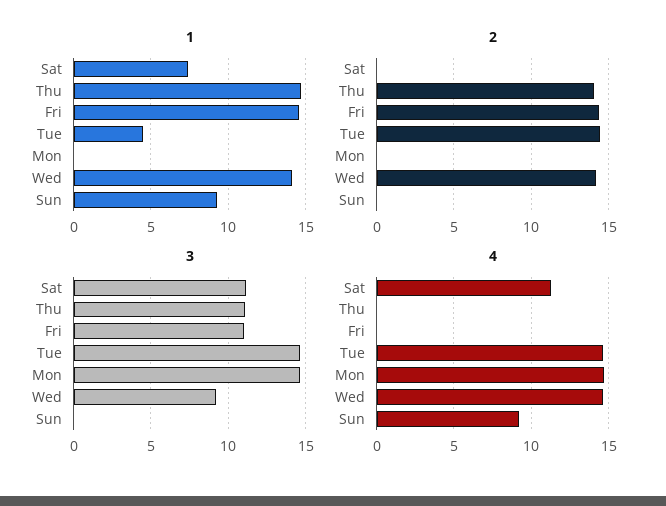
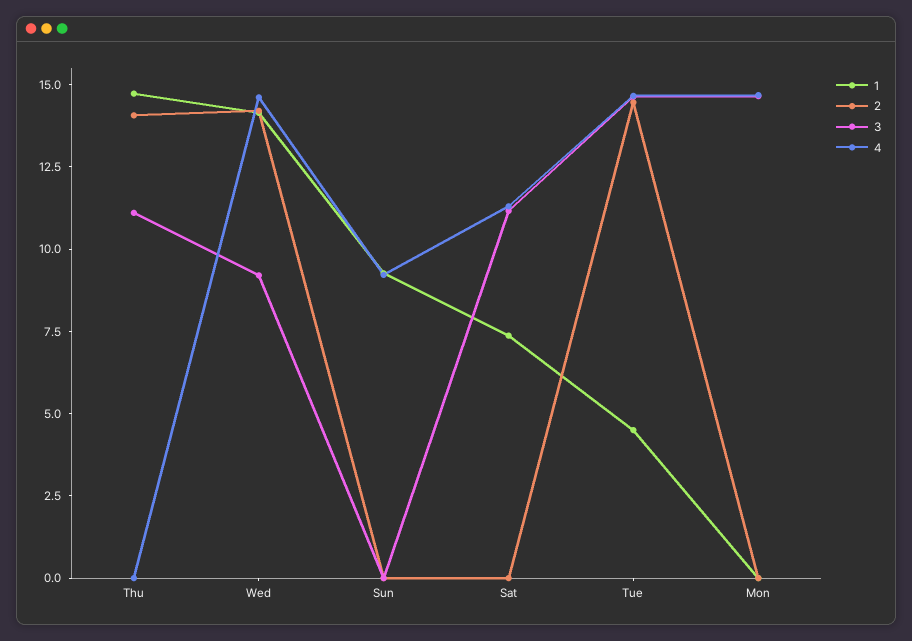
1, Fri: 14.5 -> none
2, Fri: 14.5 -> none
3, Fri: 11 -> none
4, Fri: 0 -> none

